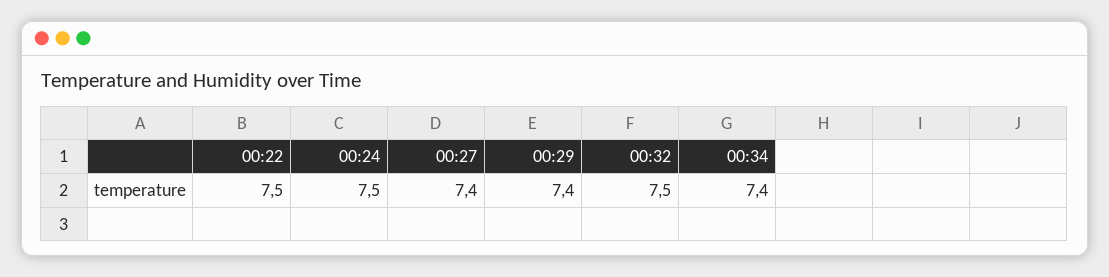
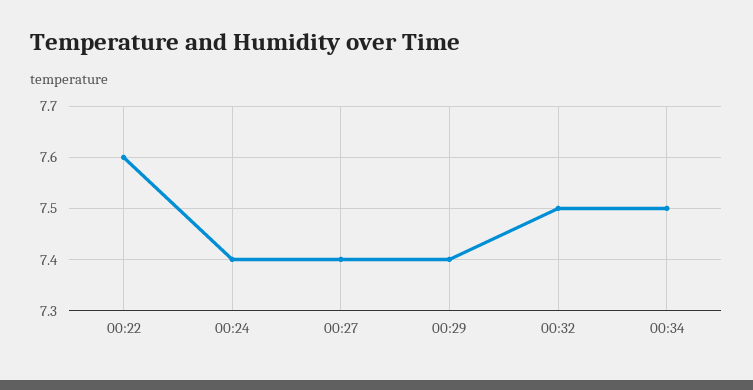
00:22: 7.5 -> 7.6
00:24: 7.5 -> 7.4
00:34: 7.4 -> 7.5

